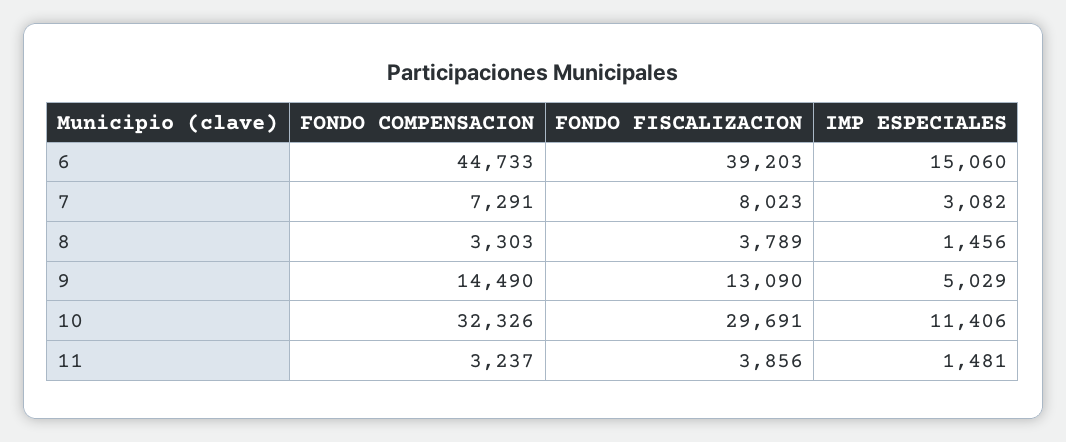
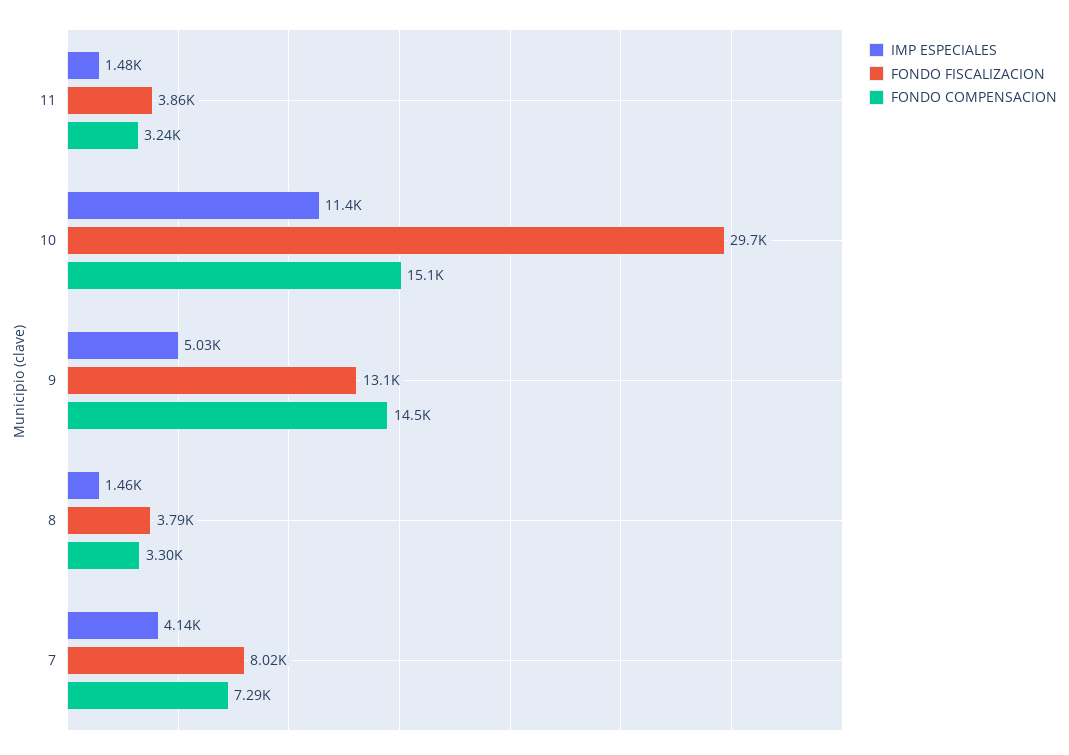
FONDO COMPENSACION, 6: 44733 -> none
FONDO FISCALIZACION, 6: 39203 -> none
IMP ESPECIALES, 6: 15060 -> none
IMP ESPECIALES, 7: 3082 -> 4140
FONDO COMPENSACION, 10: 32326 -> 15100

